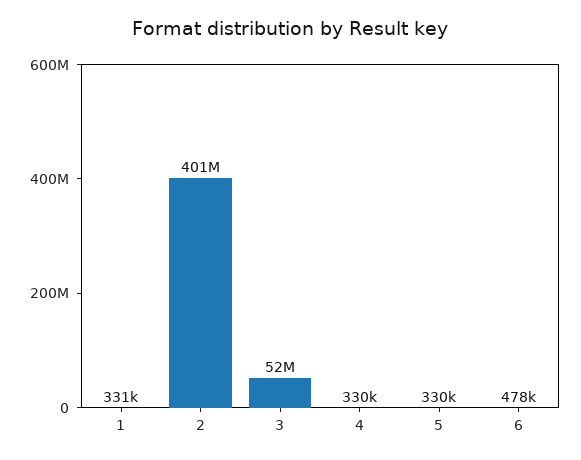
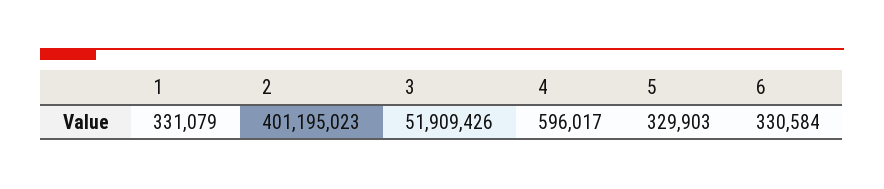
4: 330000 -> 596017
6: 478000 -> 330584

